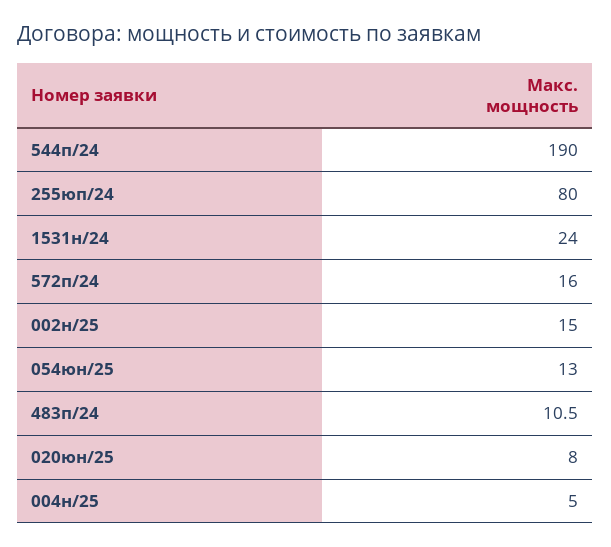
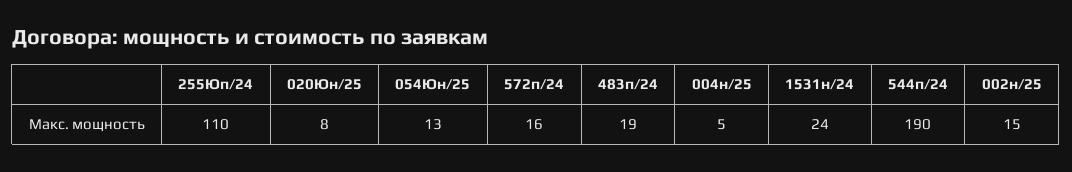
255юп/24: 80 -> 110
483п/24: 10.5 -> 19

